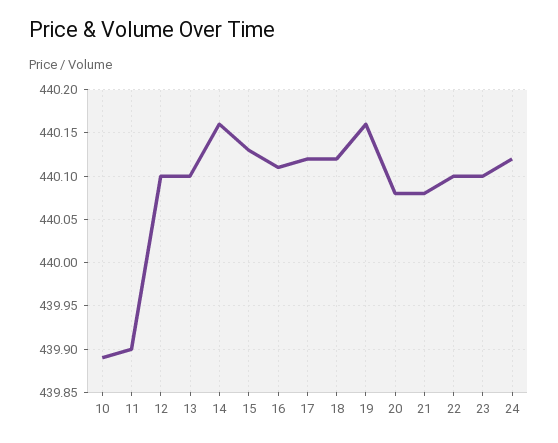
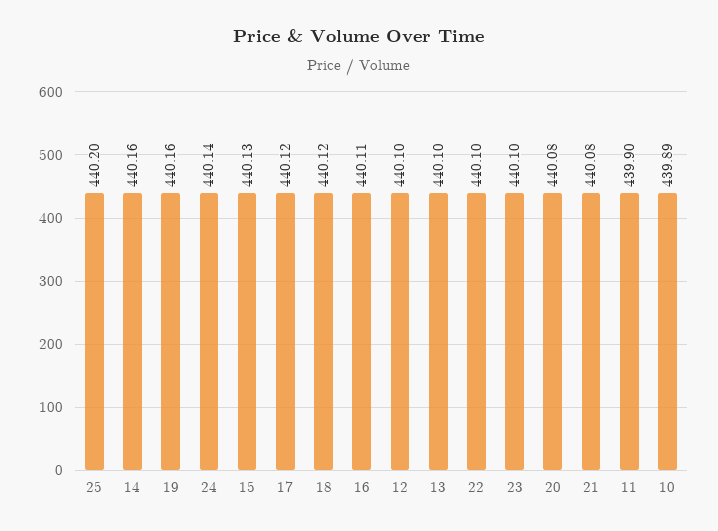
24: 440.12 -> 440.14
25: none -> 440.2

